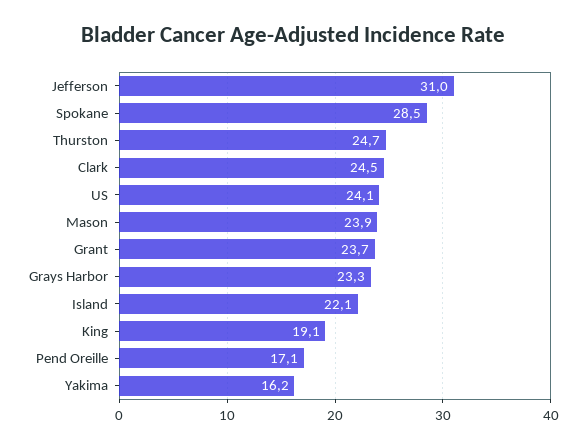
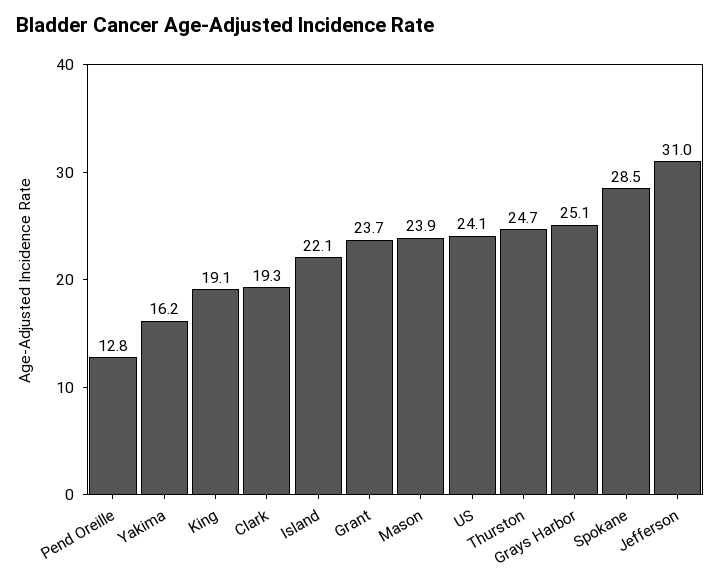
Clark: 24.5 -> 19.3
Grays Harbor: 23.3 -> 25.1
Pend Oreille: 17.1 -> 12.8

